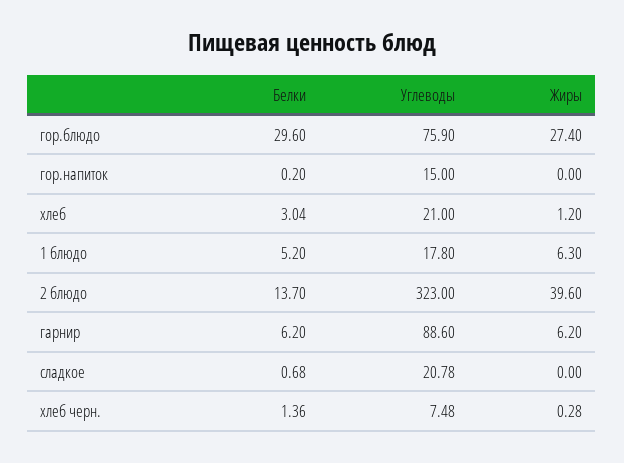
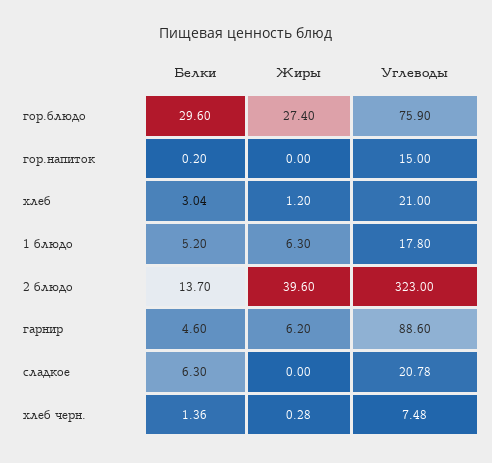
Белки, гарнир: 6.2 -> 4.6
Белки, сладкое: 0.68 -> 6.3

